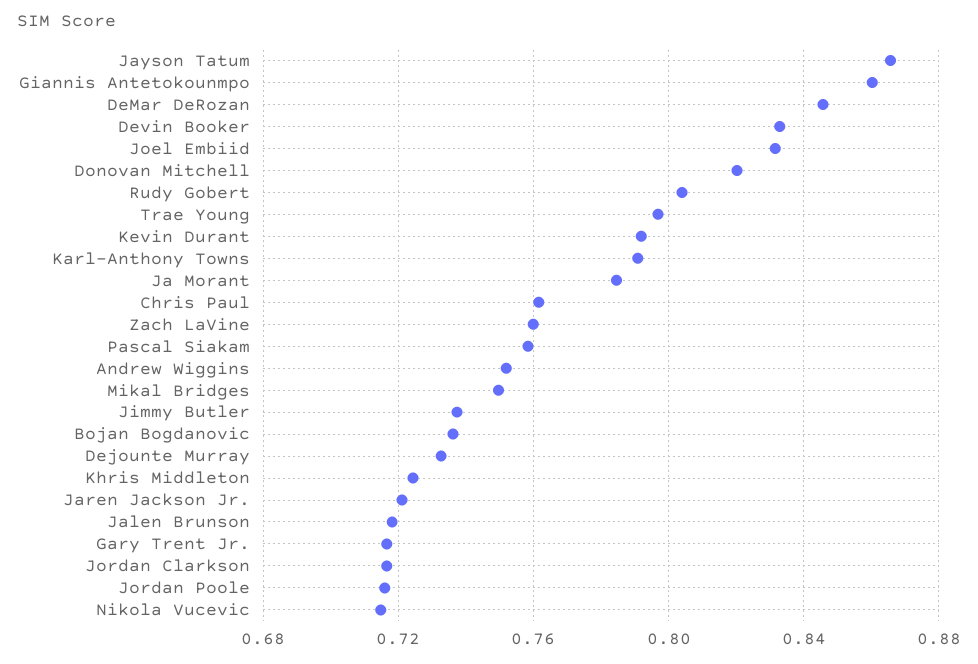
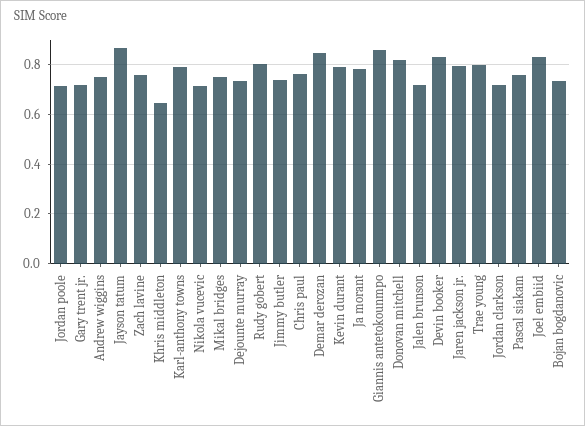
Khris Middleton: 0.725 -> 0.65
Jaren Jackson Jr.: 0.72 -> 0.8

